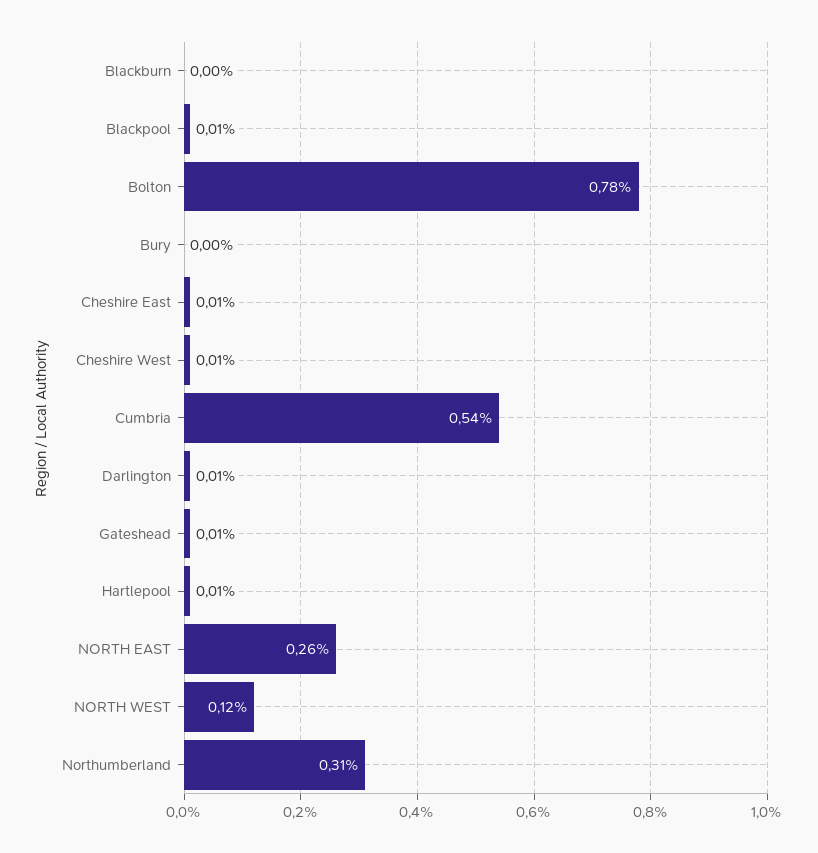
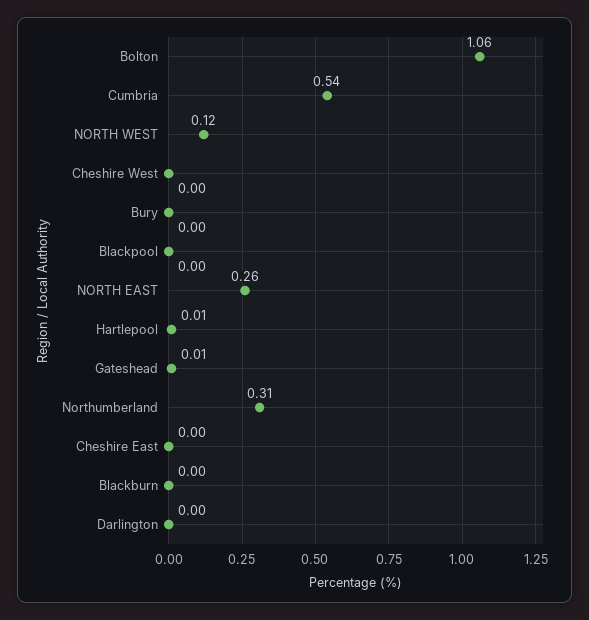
Blackpool: 0.01 -> 0
Bolton: 0.78 -> 1.06
Cheshire East: 0.01 -> 0
Cheshire West: 0.01 -> 0
Darlington: 0.01 -> 0

